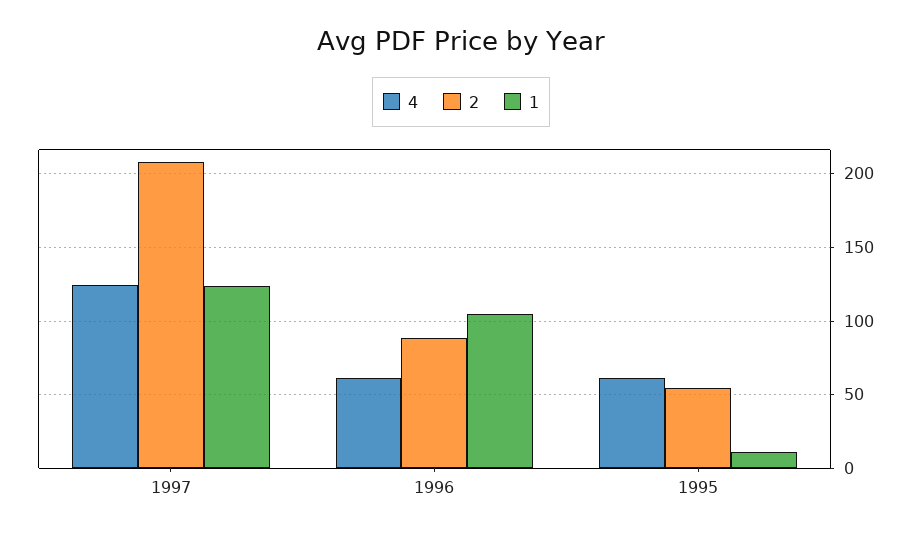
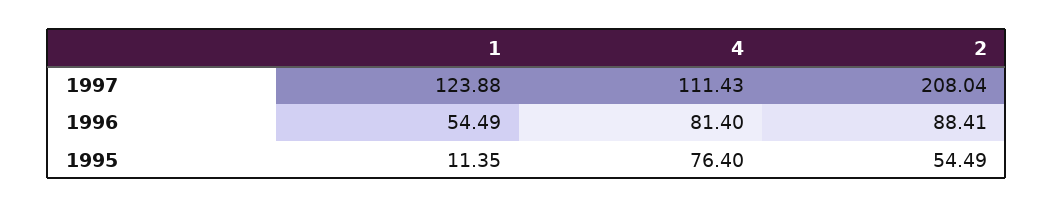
4, 1997: 125 -> 111.43
4, 1996: 60 -> 81.4
1, 1996: 105 -> 54.49
4, 1995: 60 -> 76.4

